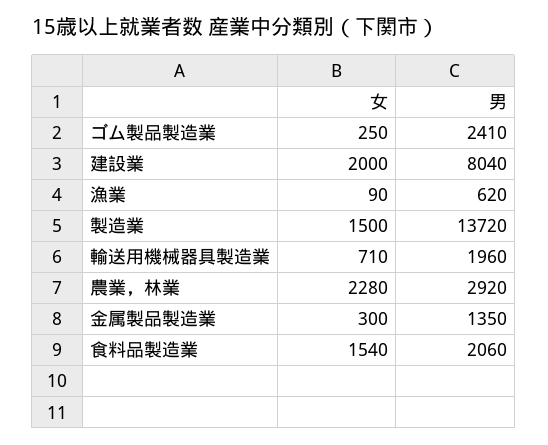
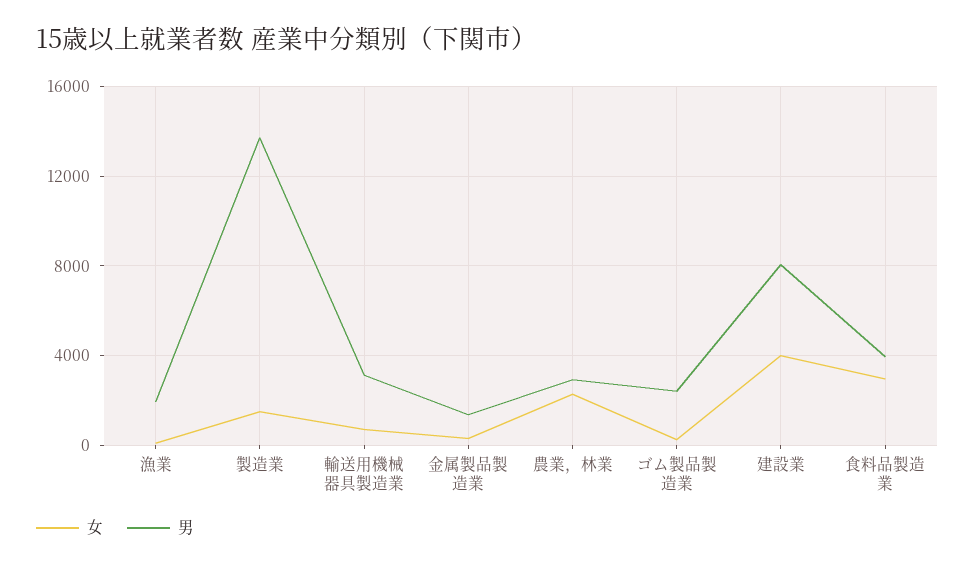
女, 建設業: 2000 -> 4000
男, 漁業: 620 -> 2000
男, 輸送用機械器具製造業: 1960 -> 3000
女, 食料品製造業: 1540 -> 3000
男, 食料品製造業: 2060 -> 4000

